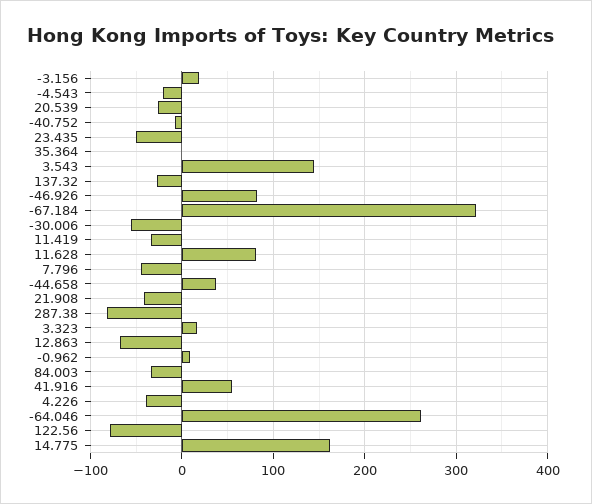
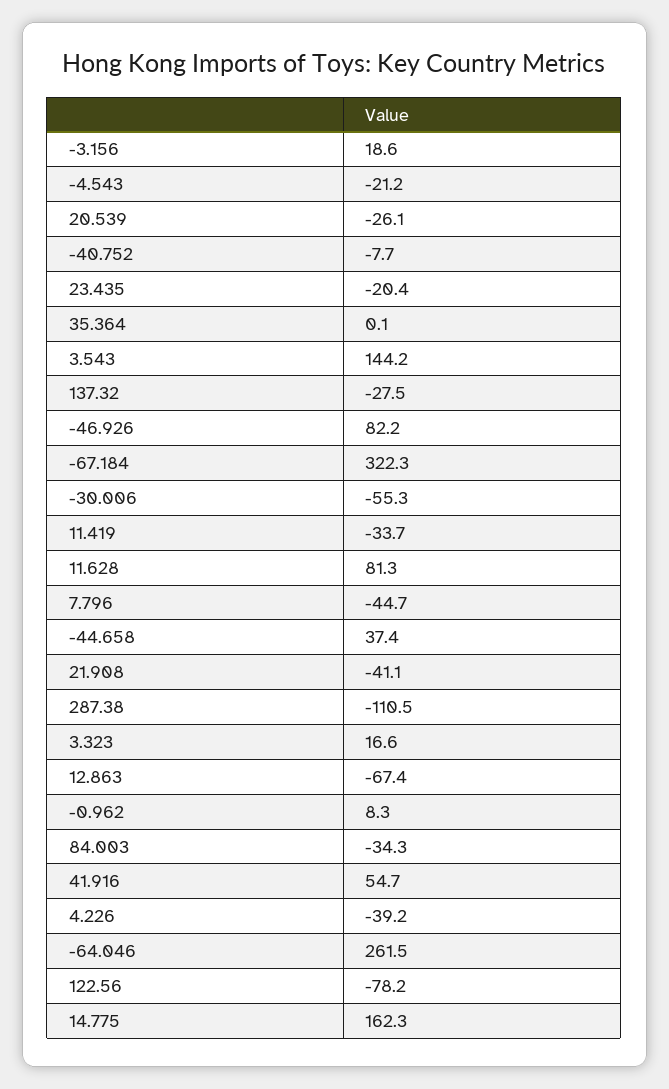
23.435: -50 -> -20.4
287.38: -80 -> -110.5

